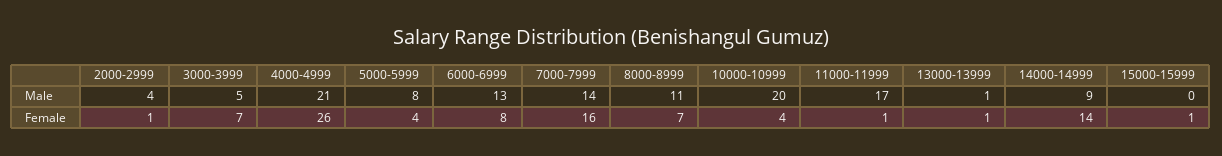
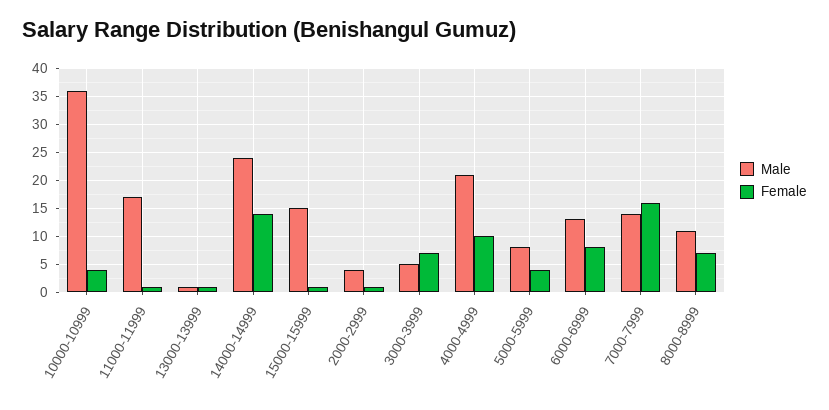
Male, 10000-10999: 20 -> 35
Male, 14000-14999: 9 -> 25
Male, 15000-15999: 0 -> 15
Female, 4000-4999: 26 -> 10

